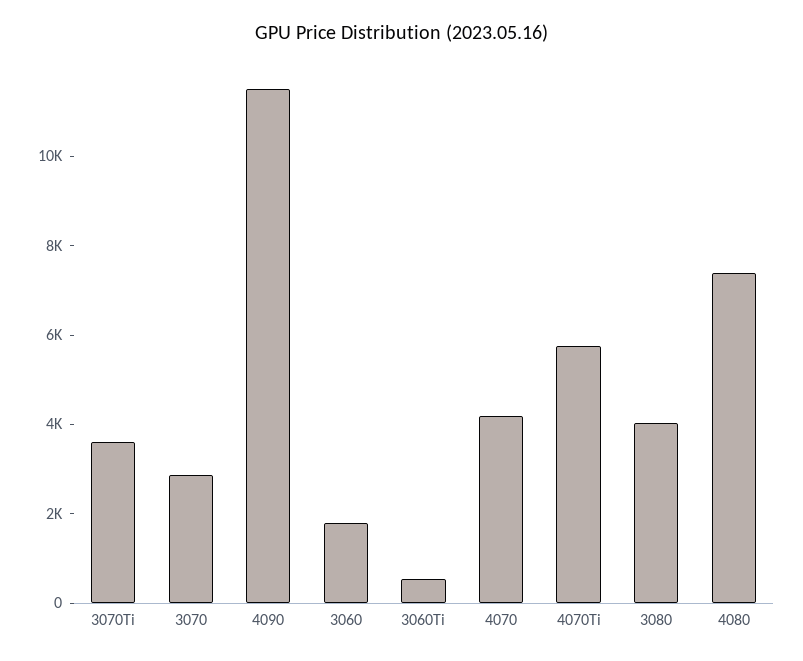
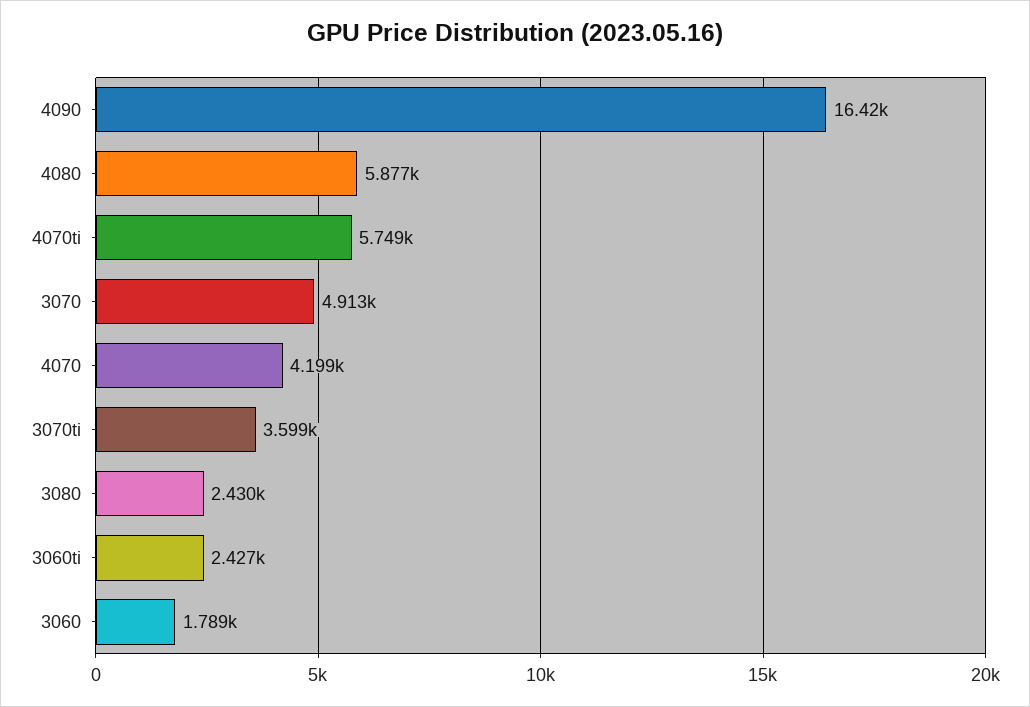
3070: 3000 -> 4913
4090: 11500 -> 16420
3060Ti: 500 -> 2427
3080: 4000 -> 2430
4080: 7500 -> 5877

